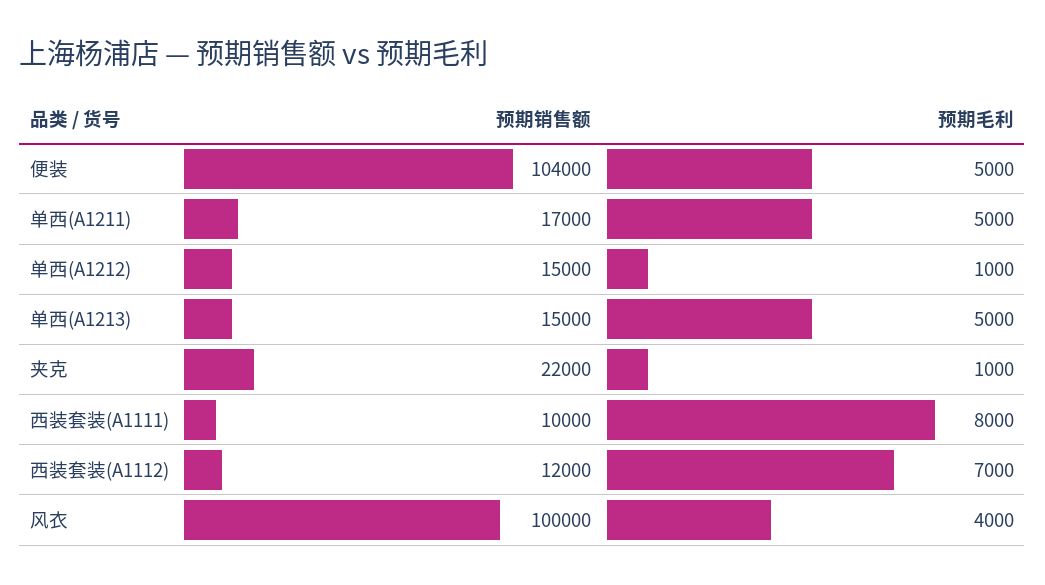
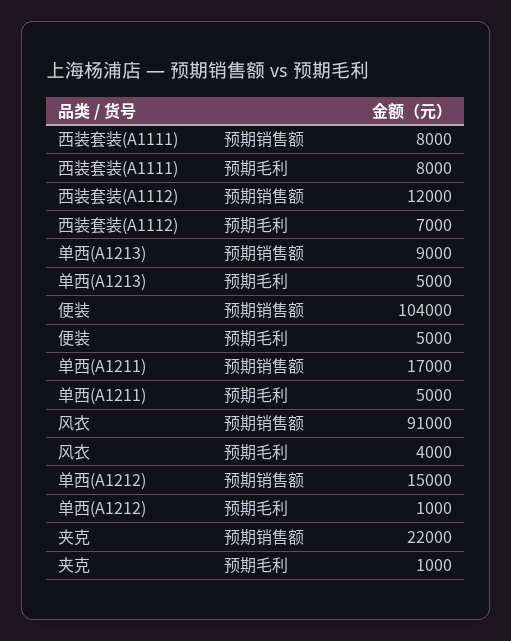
预期销售额, 单西(A1213): 15000 -> 9000
预期销售额, 西装套装(A1111): 10000 -> 8000
预期销售额, 风衣: 100000 -> 91000

